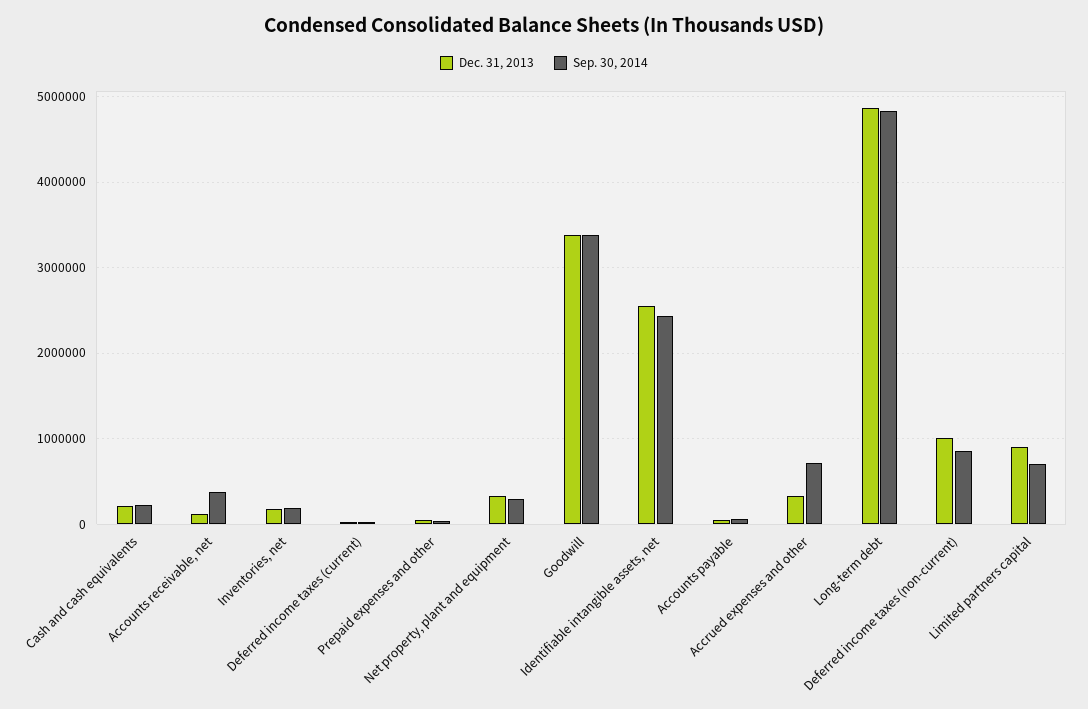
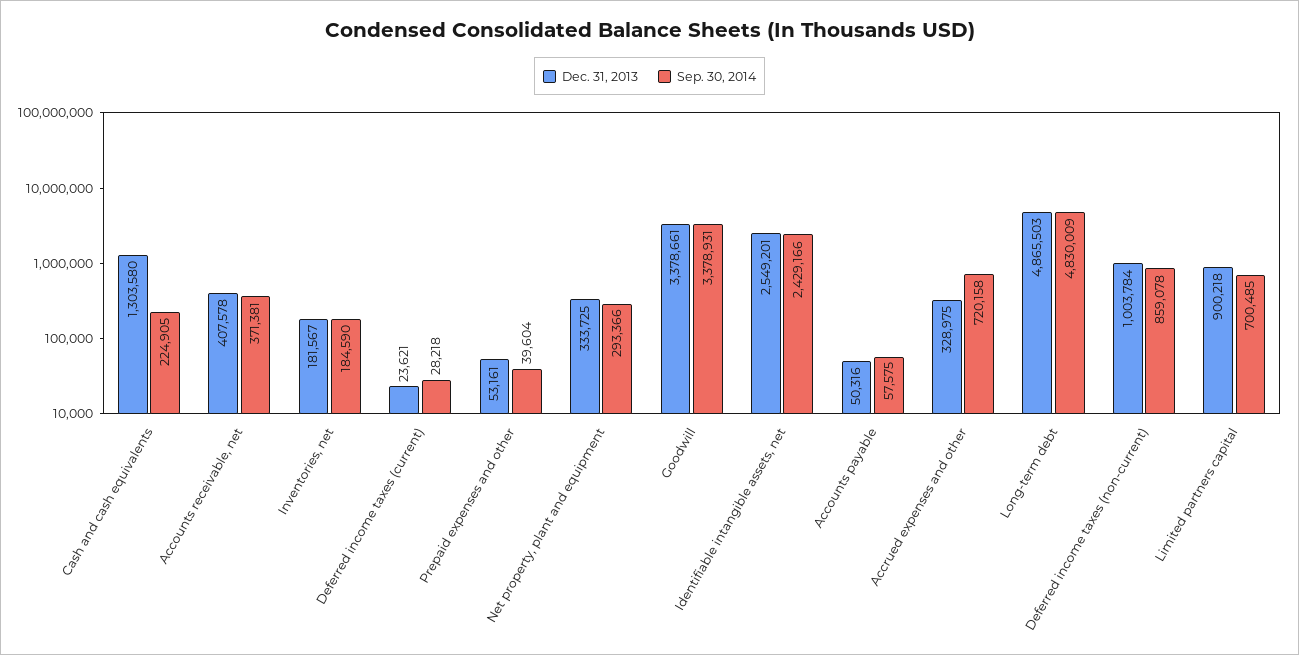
Dec. 31, 2013, Cash and cash equivalents: 200000 -> 1303580
Dec. 31, 2013, Accounts receivable, net: 100000 -> 407578

